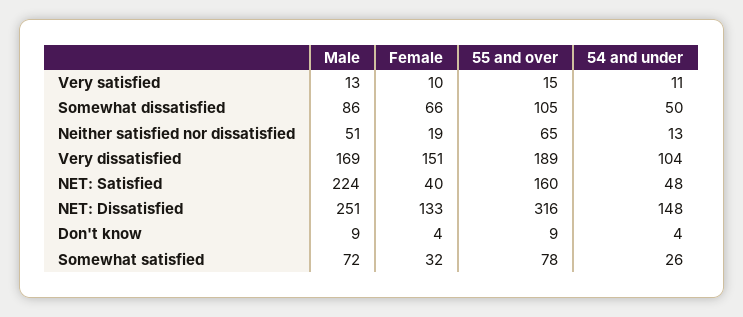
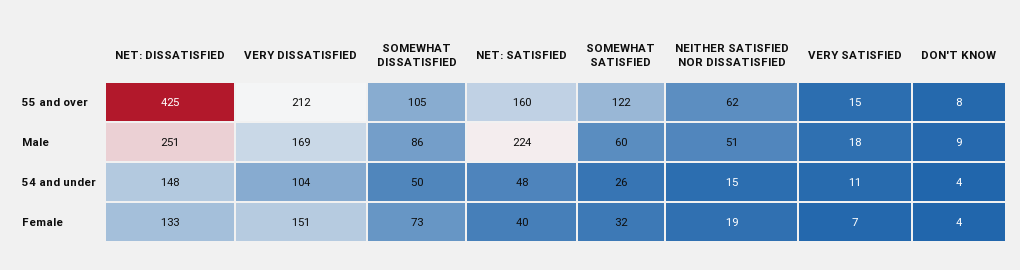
Male, Very satisfied: 13 -> 18
Female, Very satisfied: 10 -> 7
Female, Somewhat dissatisfied: 66 -> 73
55 and over, Neither satisfied nor dissatisfied: 65 -> 62
54 and under, Neither satisfied nor dissatisfied: 13 -> 15
55 and over, Very dissatisfied: 189 -> 212
55 and over, NET: Dissatisfied: 316 -> 425
55 and over, Don't know: 9 -> 8
Male, Somewhat satisfied: 72 -> 60
55 and over, Somewhat satisfied: 78 -> 122

